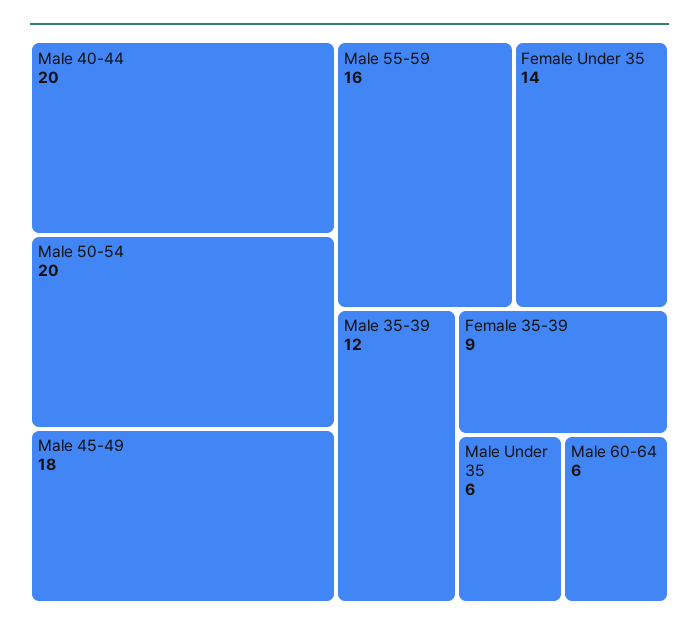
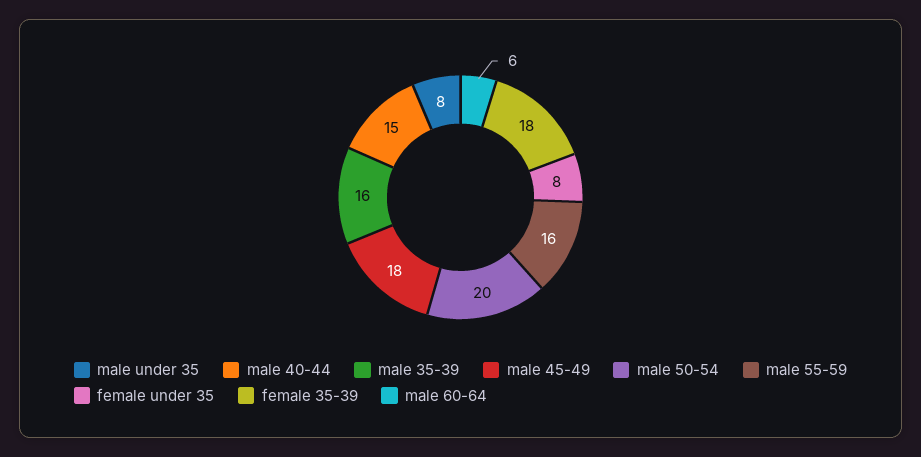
Male 40-44: 20 -> 15
Female Under 35: 14 -> 8
Male 35-39: 12 -> 16
Female 35-39: 9 -> 18
Male Under 35: 6 -> 8

